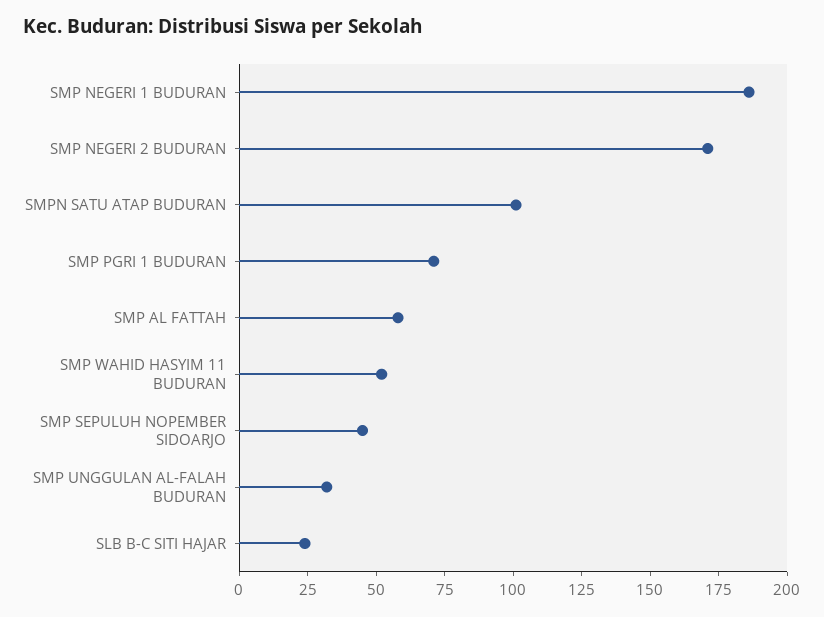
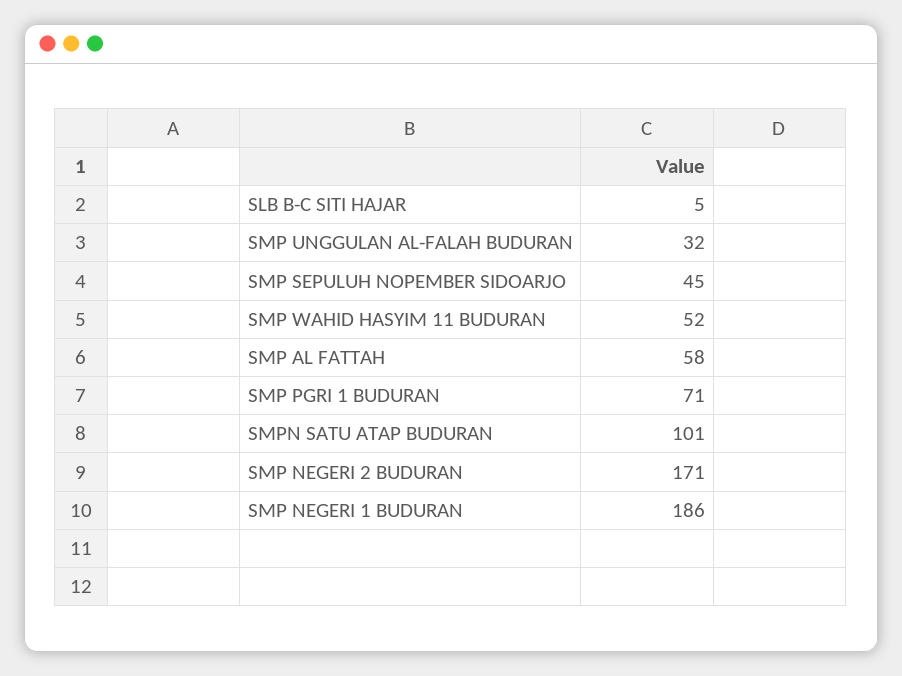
SLB B-C SITI HAJAR: 25 -> 5

